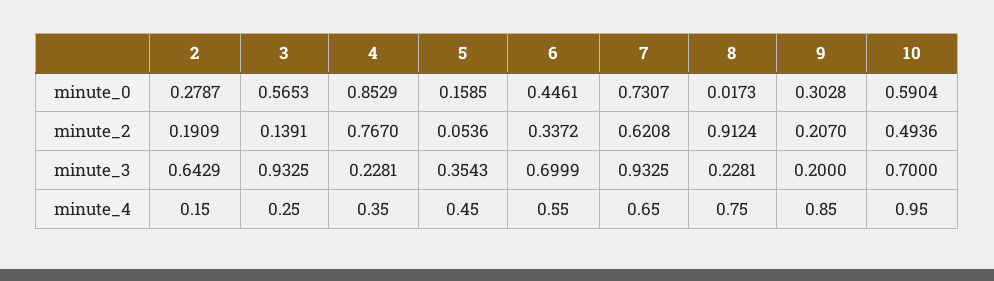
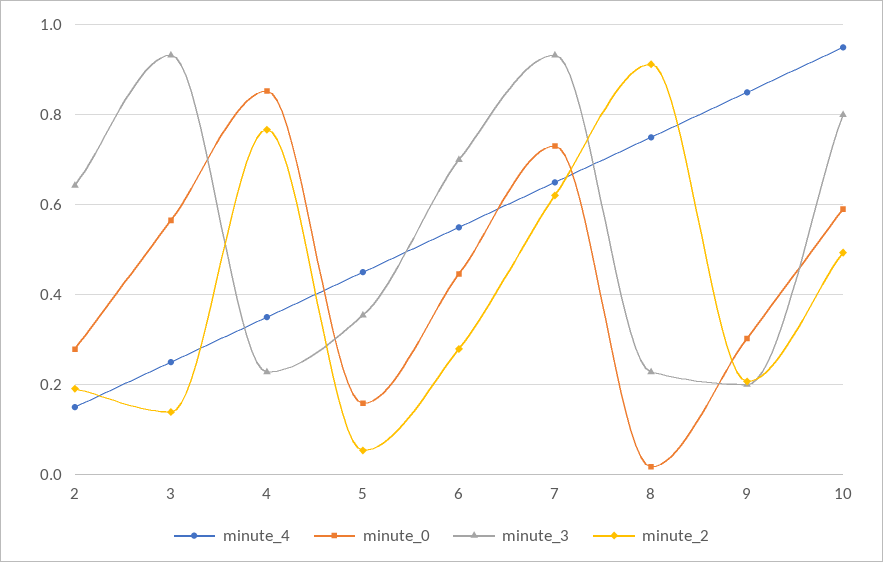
minute_2, 6: 0.3372 -> 0.28
minute_3, 10: 0.7 -> 0.8

